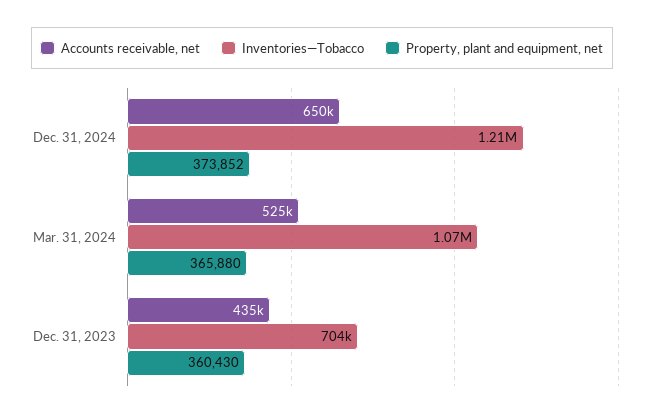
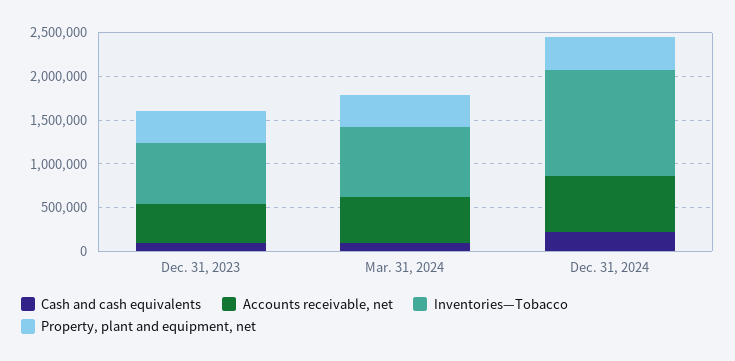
Inventories—Tobacco, Mar. 31, 2024: 1070000 -> 800000
Cash and cash equivalents, Dec. 31, 2023: none -> 100000
Cash and cash equivalents, Mar. 31, 2024: none -> 100000
Cash and cash equivalents, Dec. 31, 2024: none -> 200000

